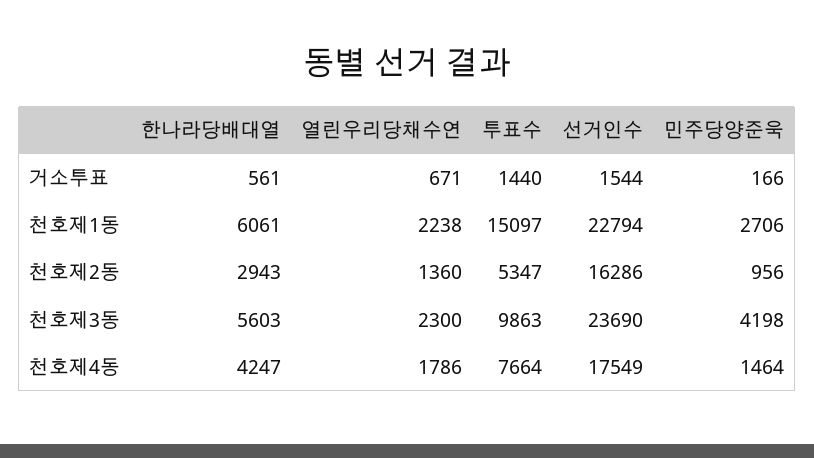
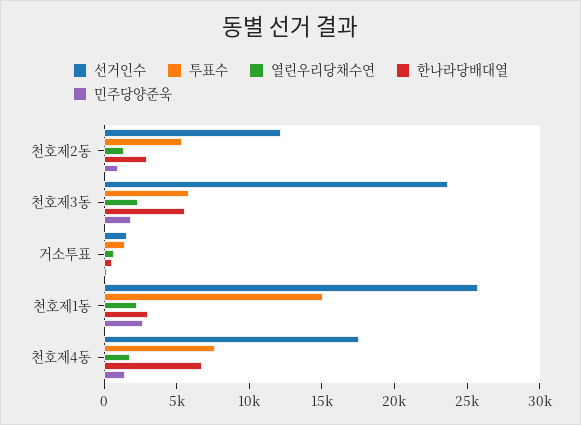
한나라당배대열, 천호제1동: 6061 -> 3000
선거인수, 천호제1동: 22794 -> 26000
선거인수, 천호제2동: 16286 -> 12000
투표수, 천호제3동: 9863 -> 6000
민주당양준욱, 천호제3동: 4198 -> 2000
한나라당배대열, 천호제4동: 4247 -> 7000

